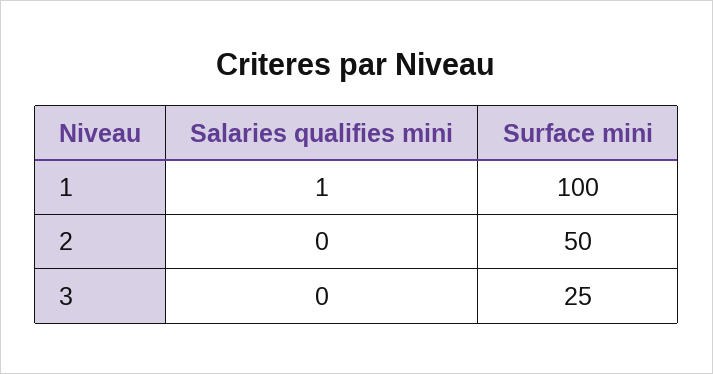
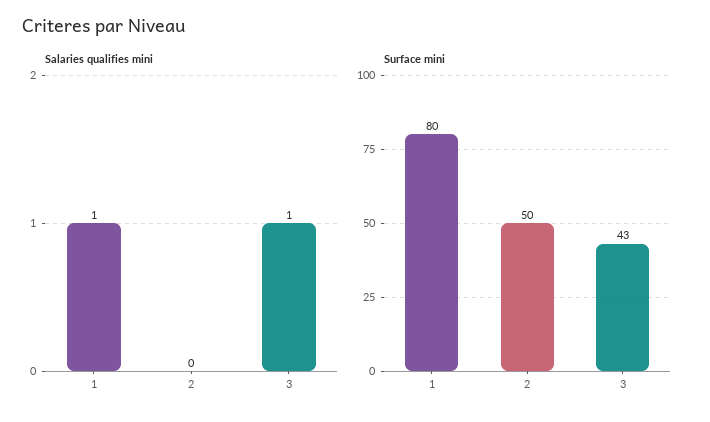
Surface mini, 1: 100 -> 80
Salaries qualifies mini, 3: 0 -> 1
Surface mini, 3: 25 -> 43

